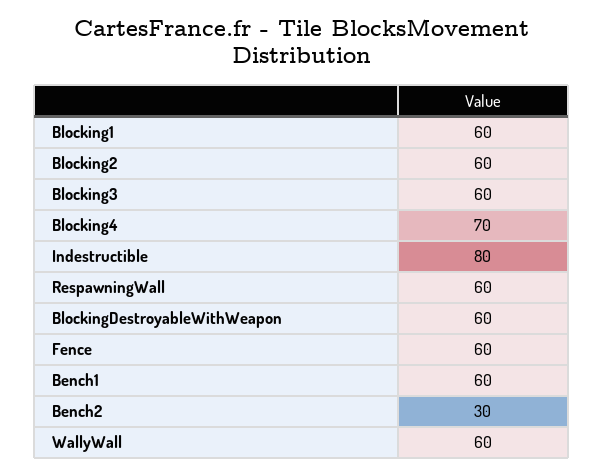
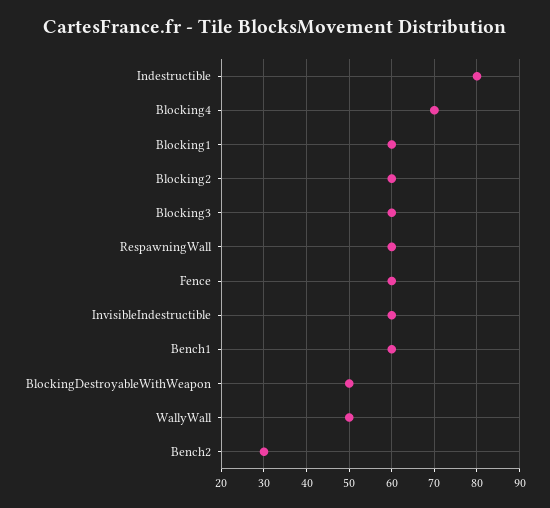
BlockingDestroyableWithWeapon: 60 -> 50
WallyWall: 60 -> 50
InvisibleIndestructible: none -> 60

